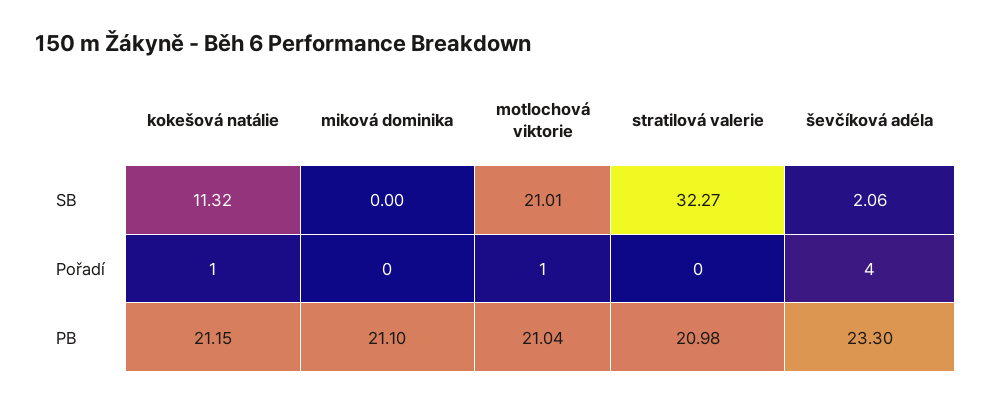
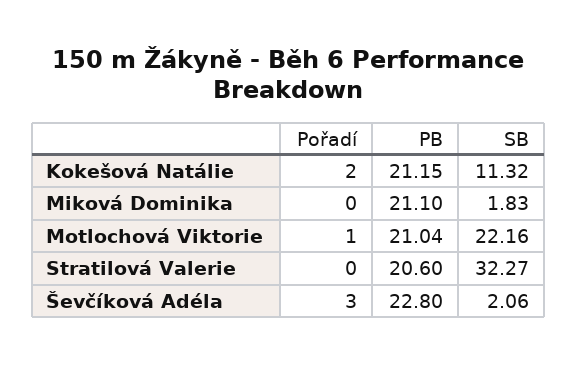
miková dominika, SB: 0 -> 1.83
motlochová viktorie, SB: 21.01 -> 22.16
kokešová natálie, Pořadí: 1 -> 2
ševčíková adéla, Pořadí: 4 -> 3
stratilová valerie, PB: 20.98 -> 20.6
ševčíková adéla, PB: 23.3 -> 22.8

